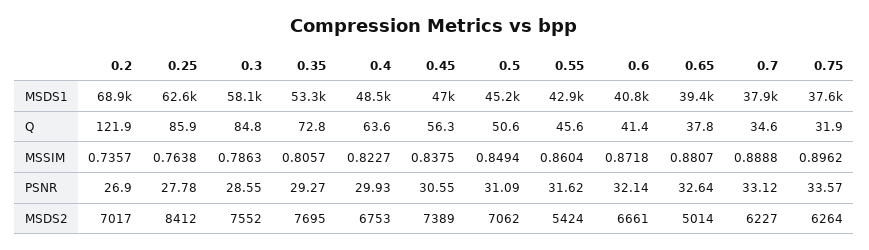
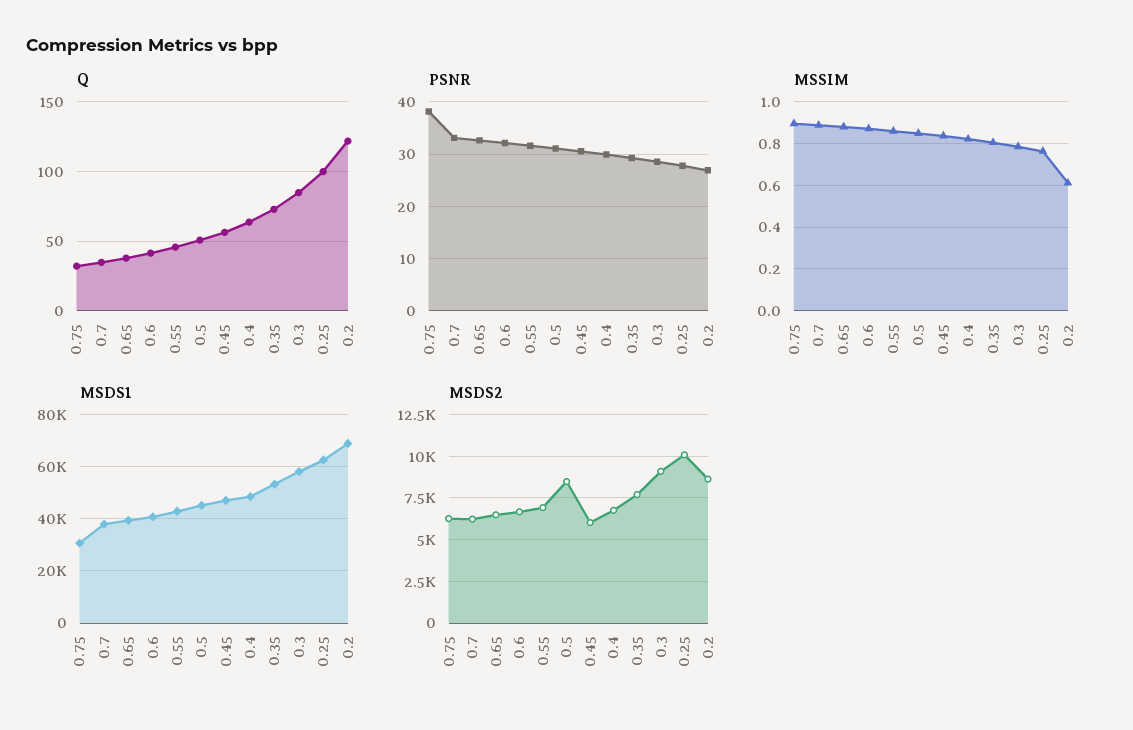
MSDS1, 0.75: 37600 -> 30000
Q, 0.25: 85.9 -> 100
MSSIM, 0.2: 0.7357 -> 0.6
PSNR, 0.75: 33.57 -> 38
MSDS2, 0.2: 7017 -> 8500
MSDS2, 0.25: 8412 -> 10000
MSDS2, 0.3: 7552 -> 9000
MSDS2, 0.45: 7389 -> 6000
MSDS2, 0.5: 7062 -> 8500
MSDS2, 0.55: 5424 -> 7000
MSDS2, 0.65: 5014 -> 6500

